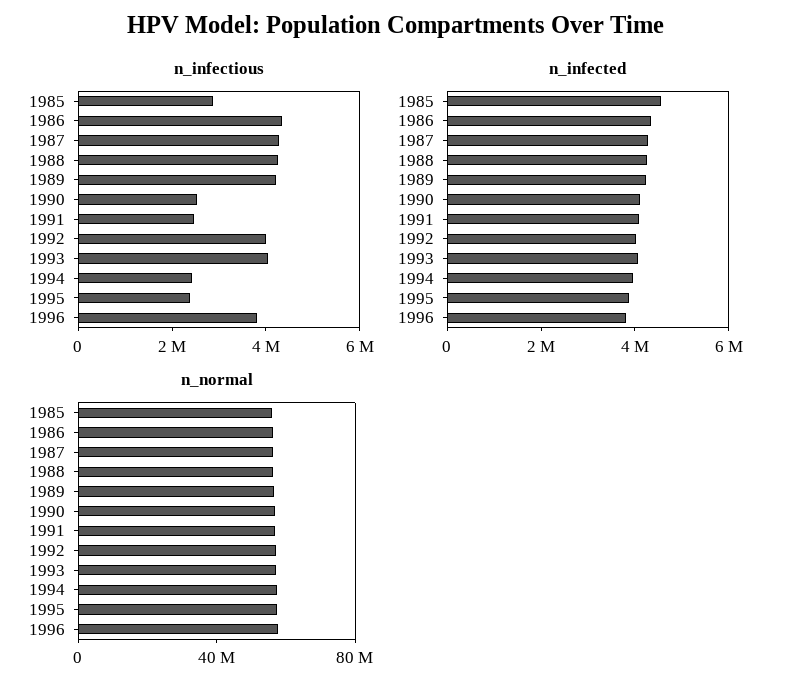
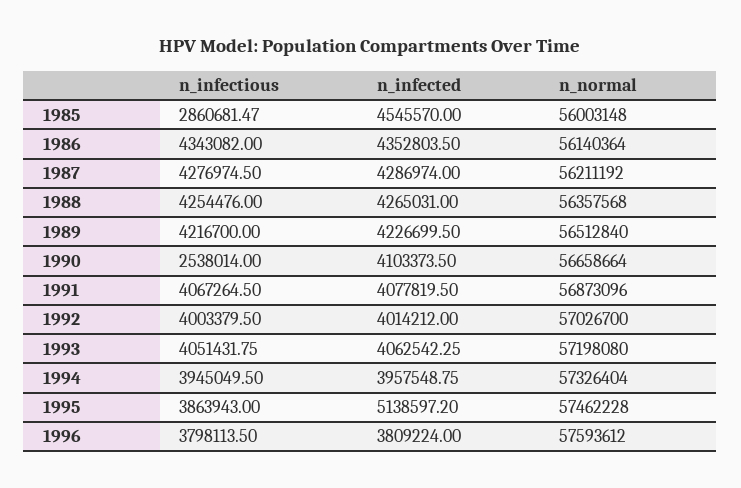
n_infectious, 1991: 2500000 -> 4067264.5
n_infectious, 1994: 2500000 -> 3945049.5
n_infectious, 1995: 2500000 -> 3863943
n_infected, 1995: 4000000 -> 5138597.2

